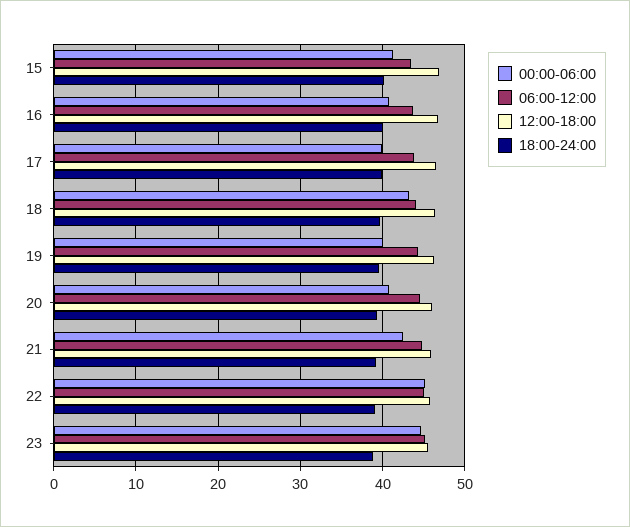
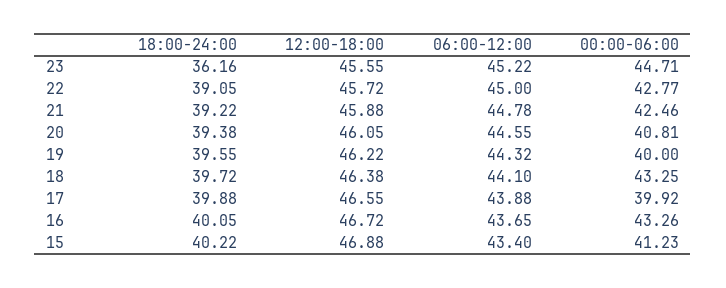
00:00-06:00, 16: 41 -> 43.26
00:00-06:00, 22: 45 -> 42.77
18:00-24:00, 23: 39 -> 36.16

